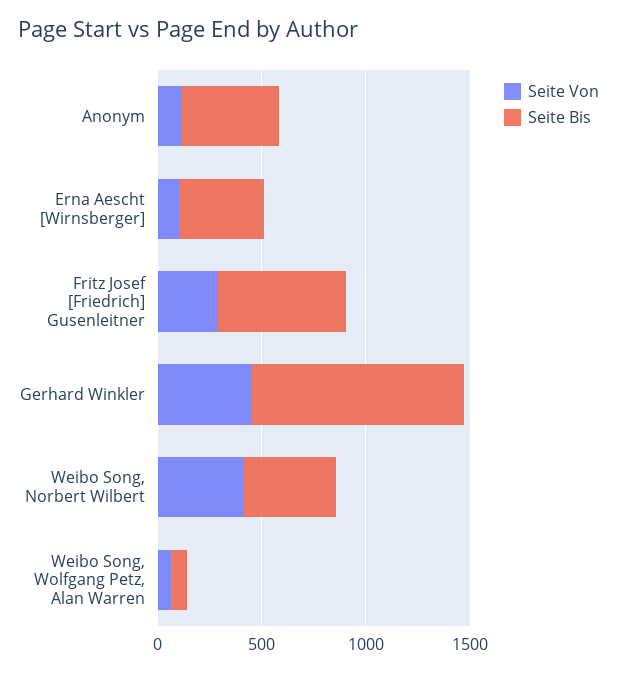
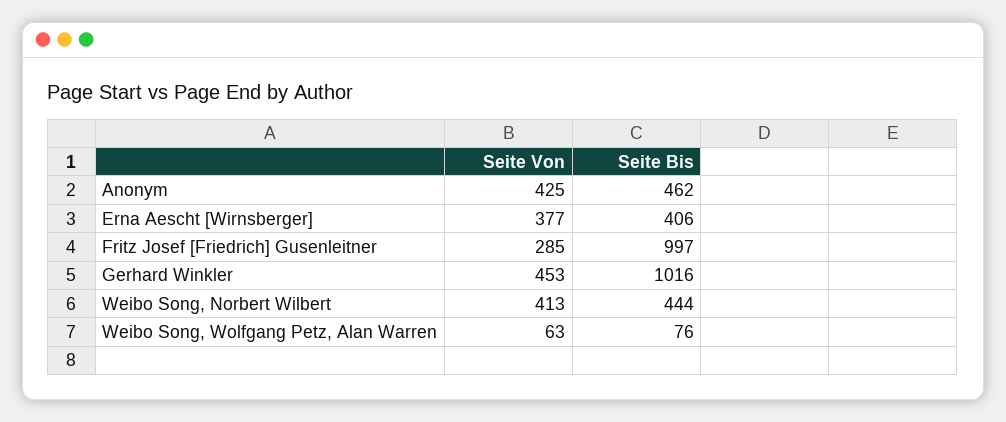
Seite Von, Anonym: 100 -> 425
Seite Von, Erna Aescht [Wirnsberger]: 100 -> 377
Seite Bis, Fritz Josef [Friedrich] Gusenleitner: 600 -> 997

